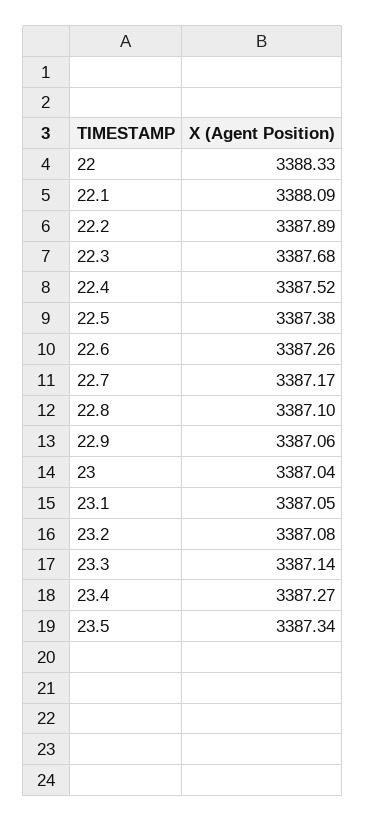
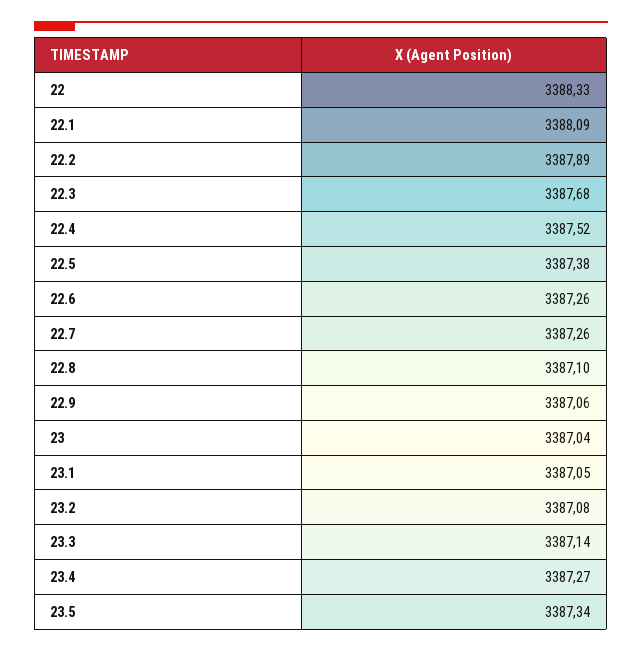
22.7: 3387.17 -> 3387.26

